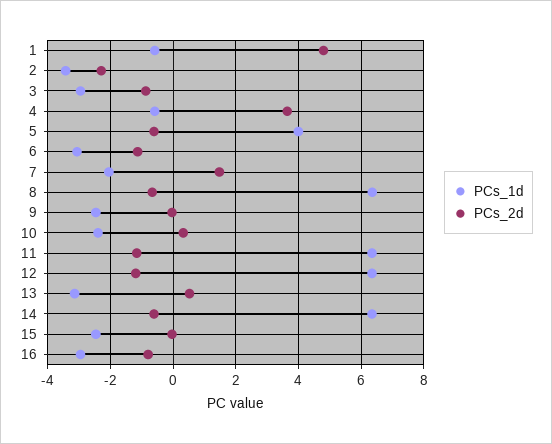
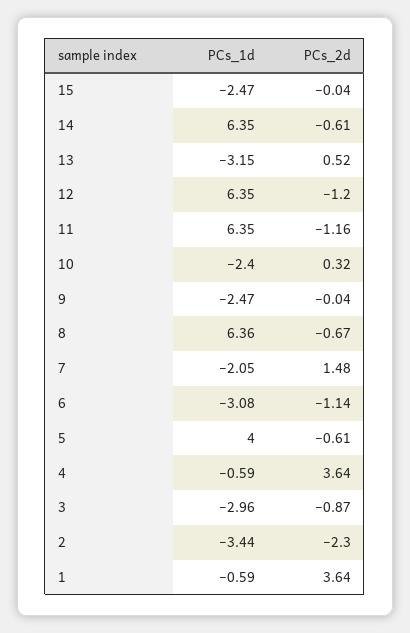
PCs_2d, 1: 4.8 -> 3.64
PCs_1d, 16: -3 -> none
PCs_2d, 16: -0.8 -> none

